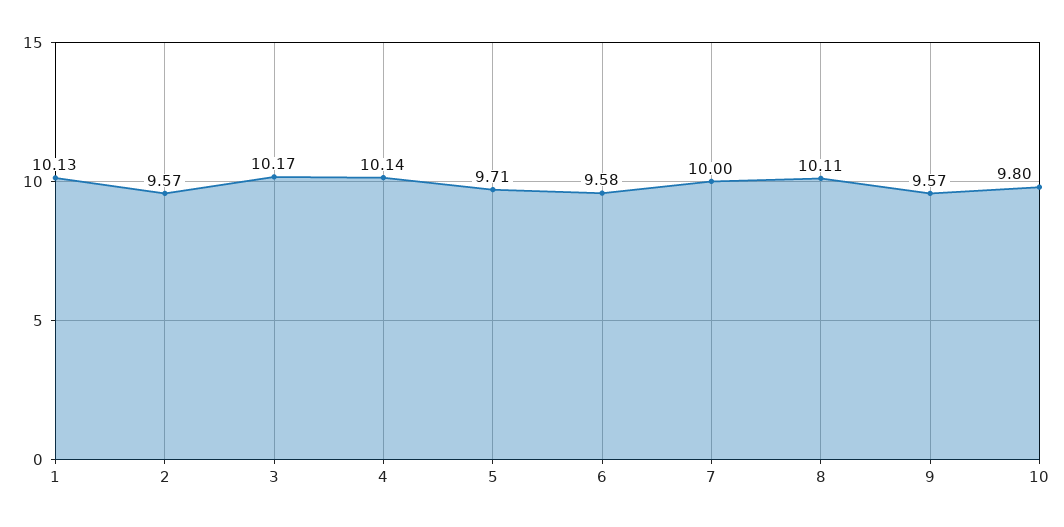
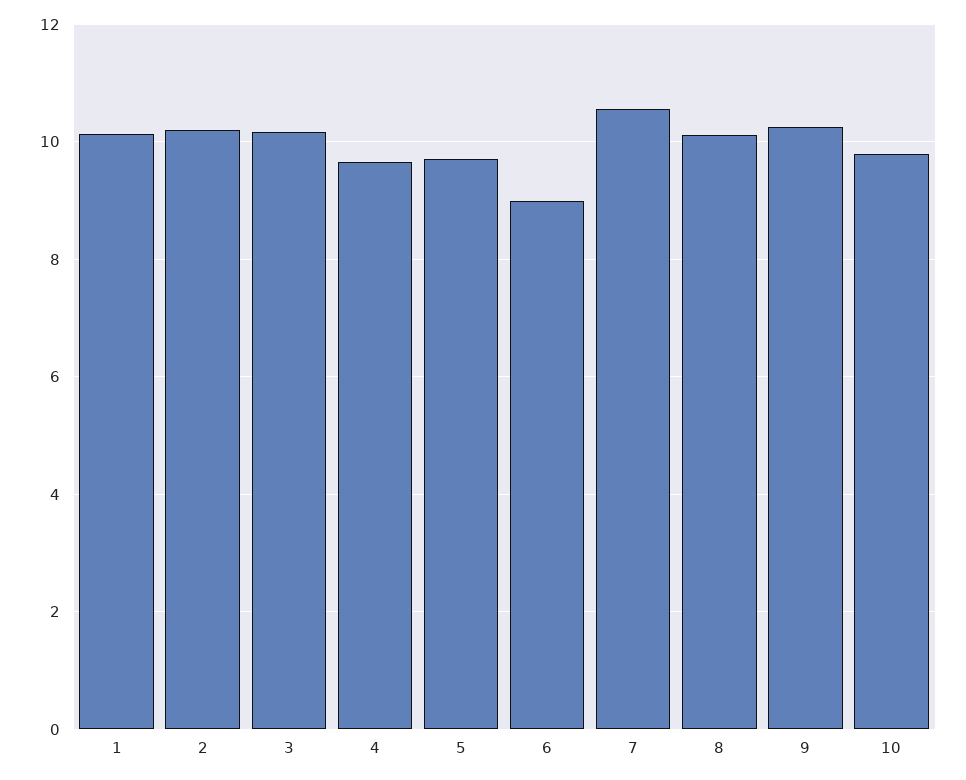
2: 9.57 -> 10.2
4: 10.14 -> 9.6
6: 9.58 -> 9
7: 10 -> 10.6
9: 9.57 -> 10.2

